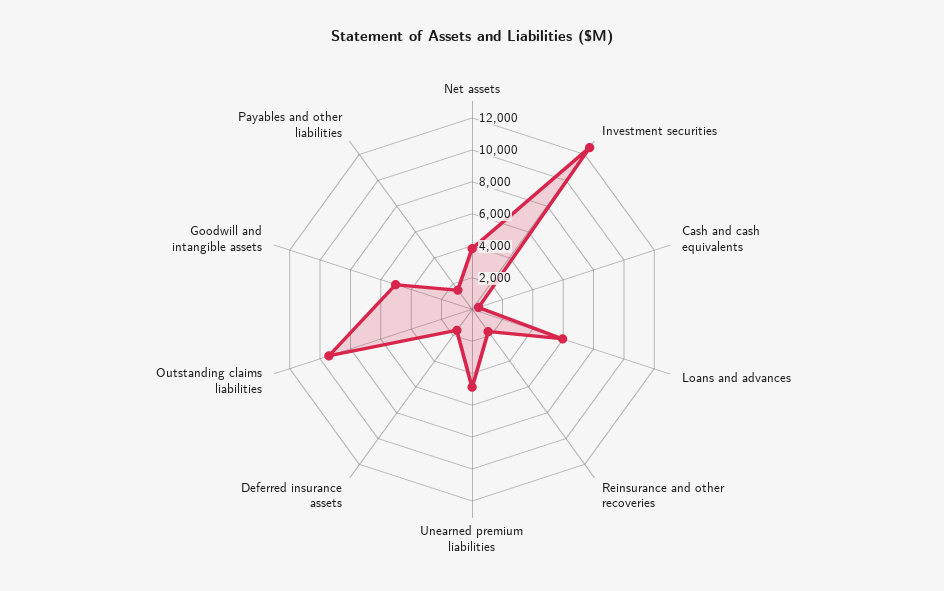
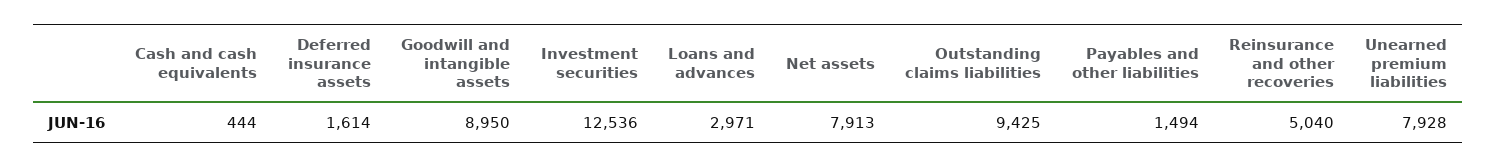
Net assets: 4000 -> 7913
Loans and advances: 6000 -> 2971
Reinsurance and other recoveries: 2000 -> 5040
Unearned premium liabilities: 5000 -> 7928
Goodwill and intangible assets: 5000 -> 8950

